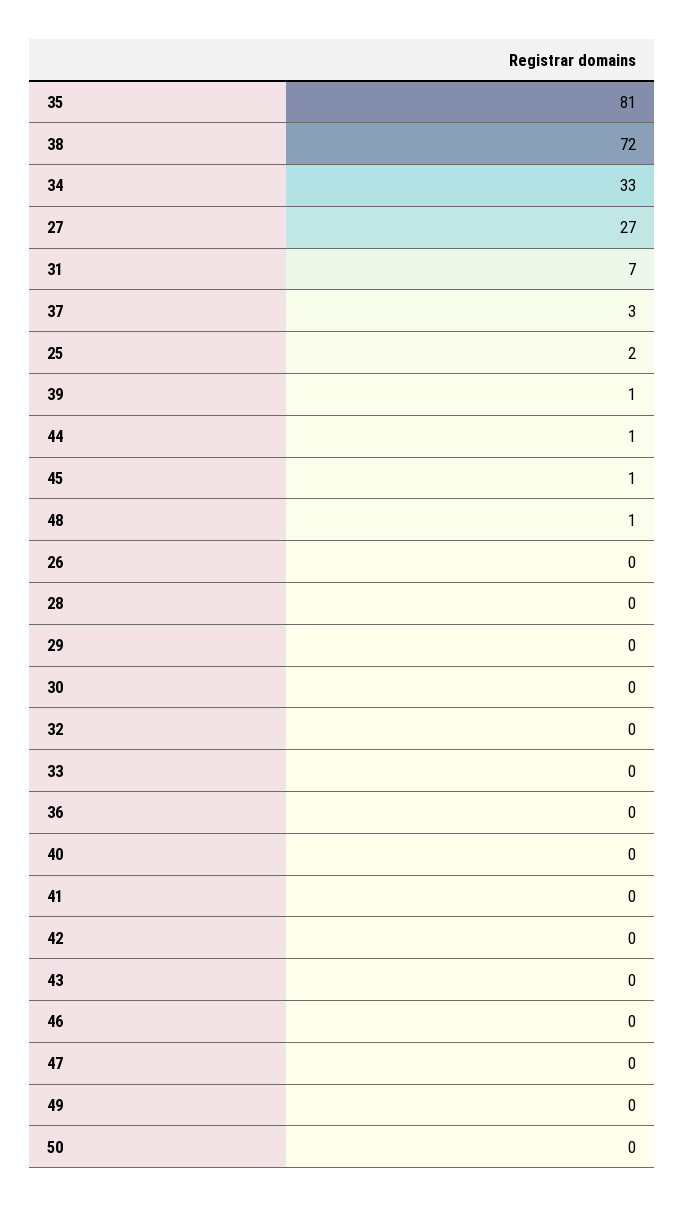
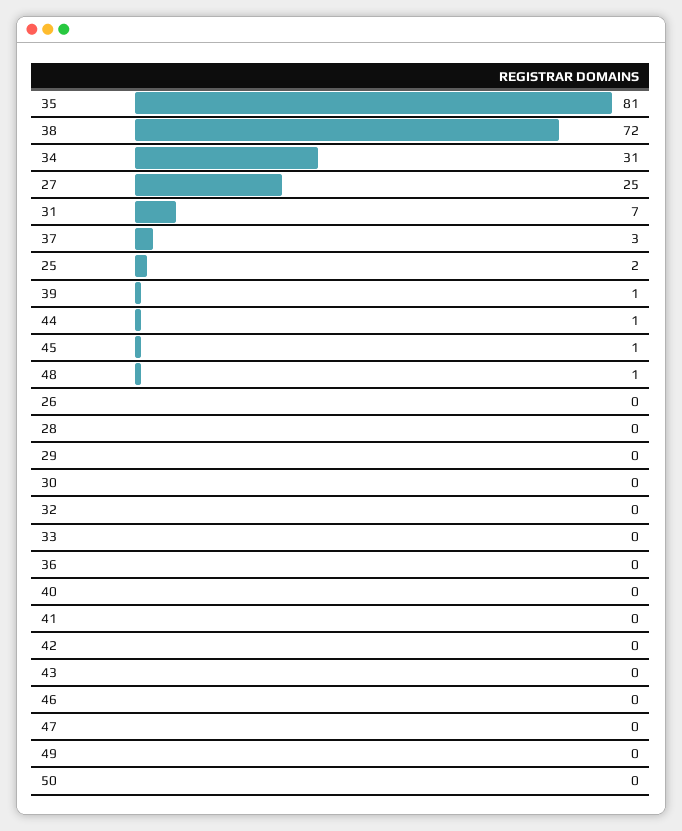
34: 33 -> 31
27: 27 -> 25

